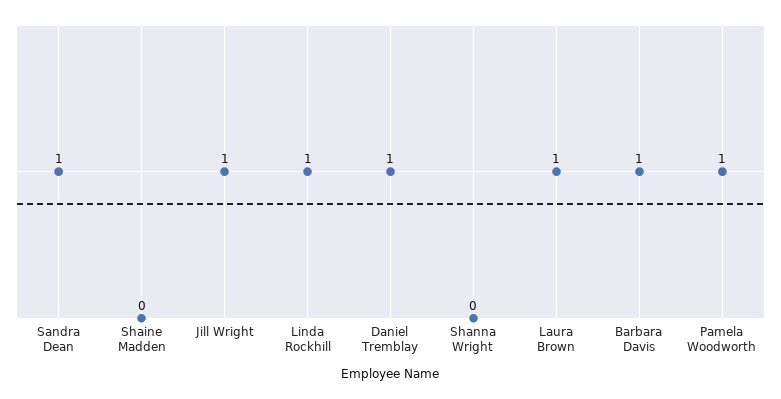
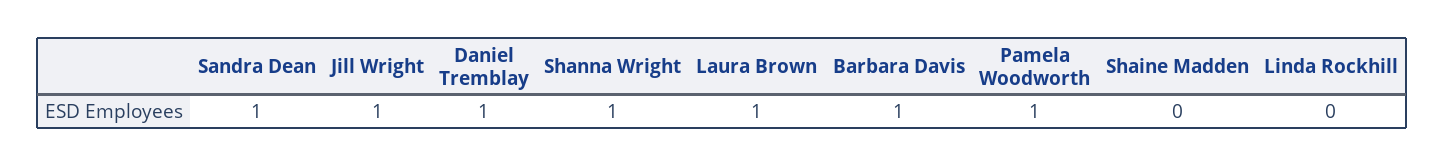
Linda Rockhill: 1 -> 0
Shanna Wright: 0 -> 1

